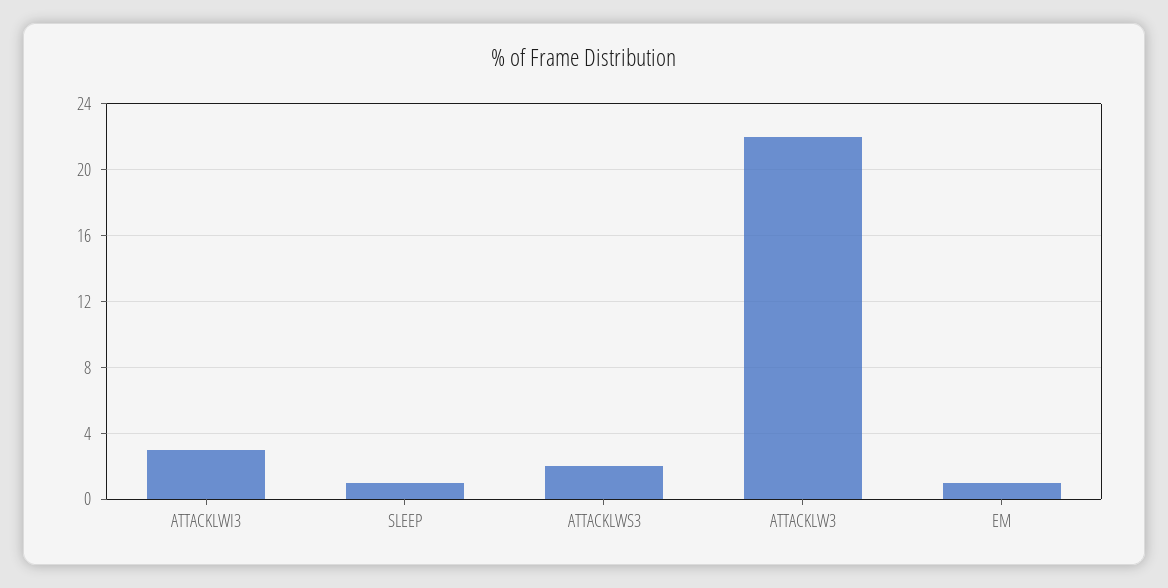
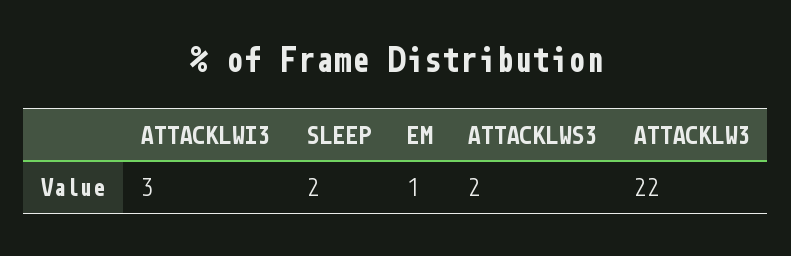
SLEEP: 1 -> 2

